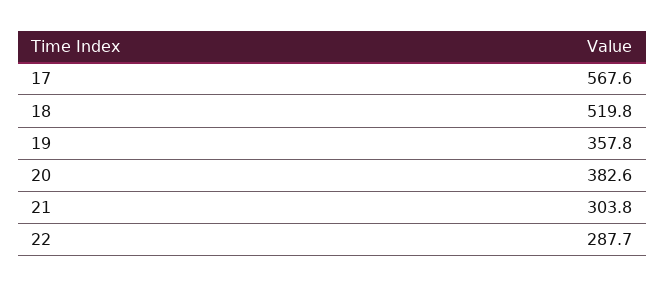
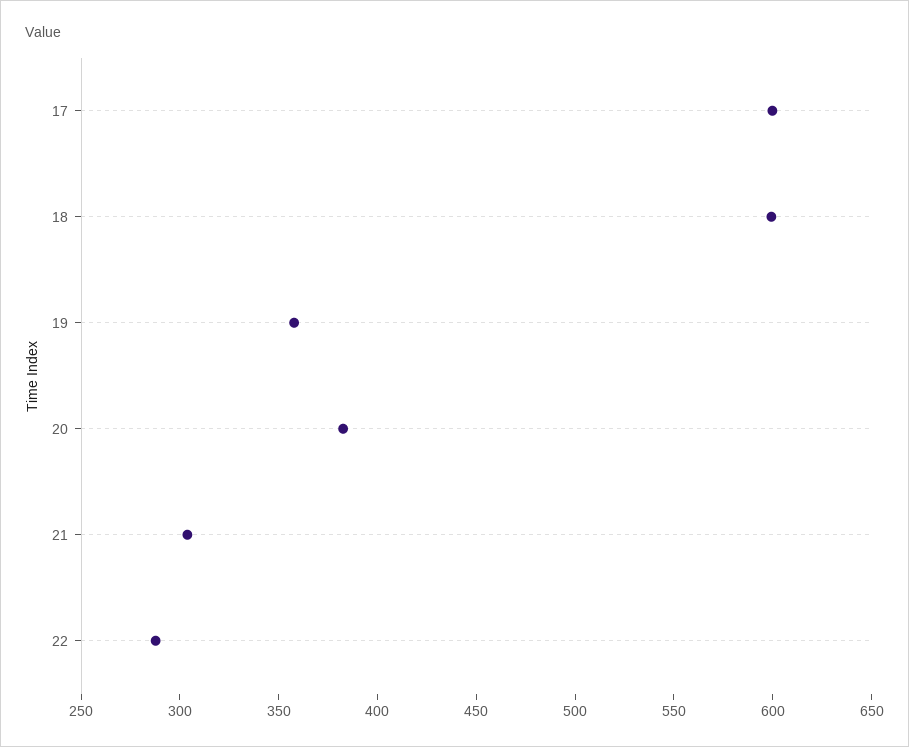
17: 567.6 -> 600
18: 519.8 -> 600

